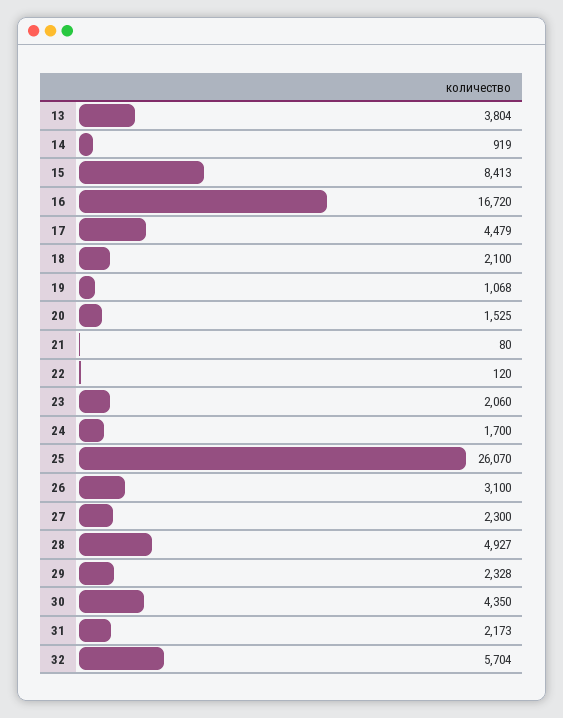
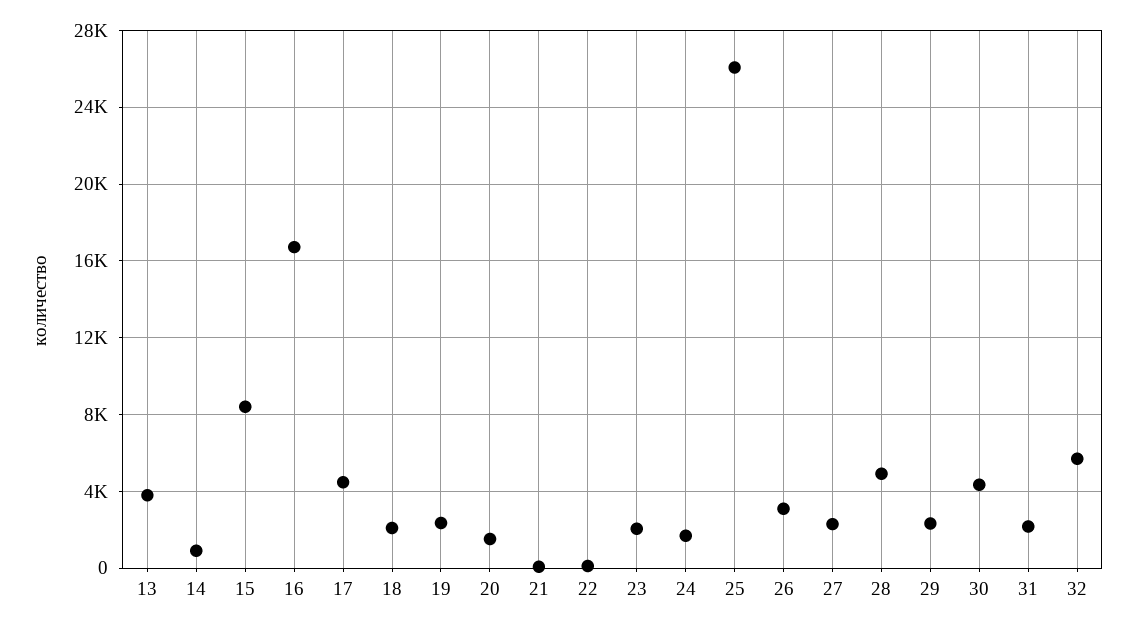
19: 1068 -> 2500

